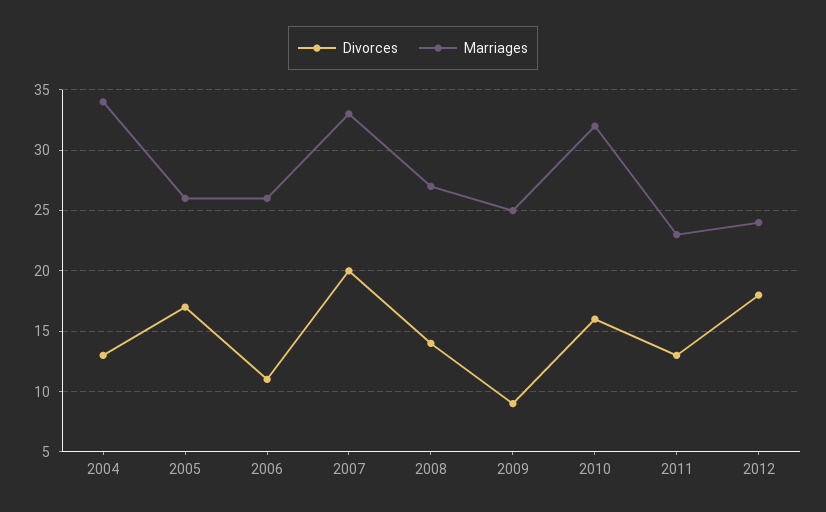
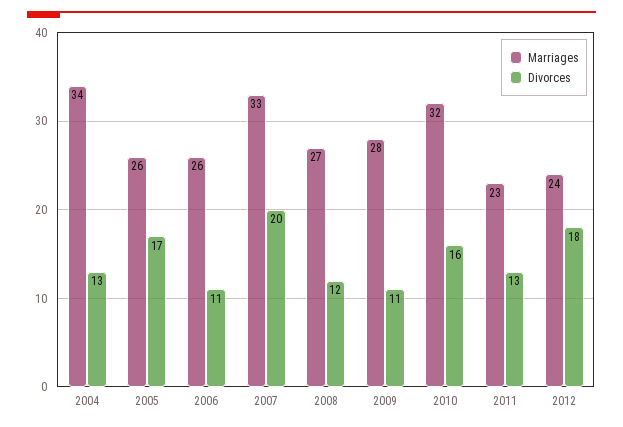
Divorces, 2008: 14 -> 12
Divorces, 2009: 9 -> 11
Marriages, 2009: 25 -> 28

